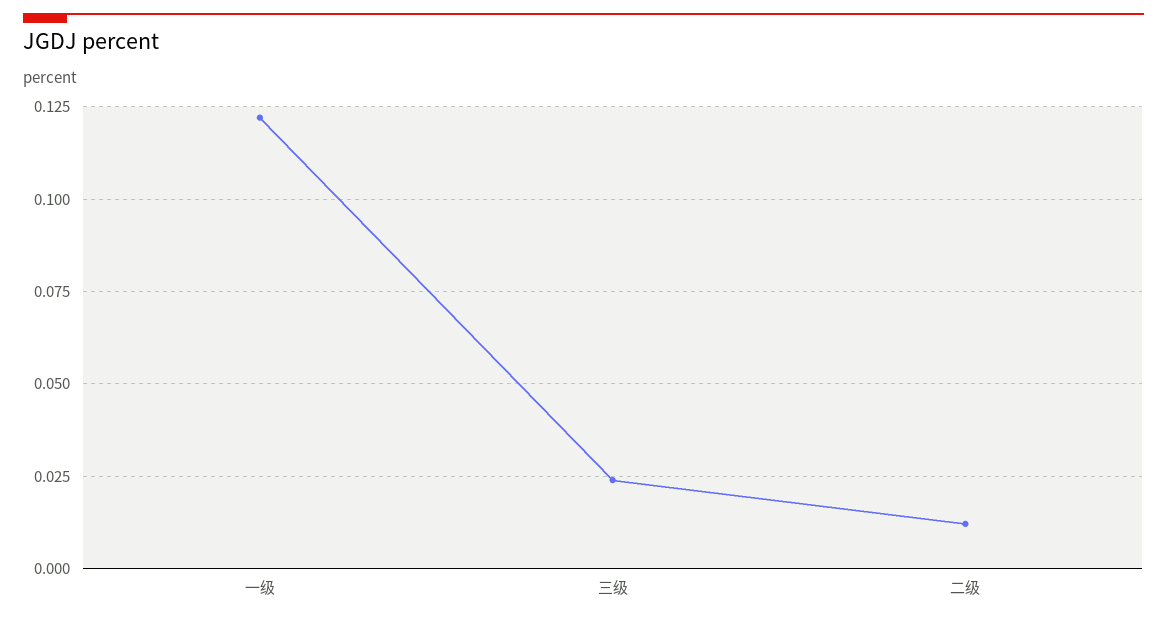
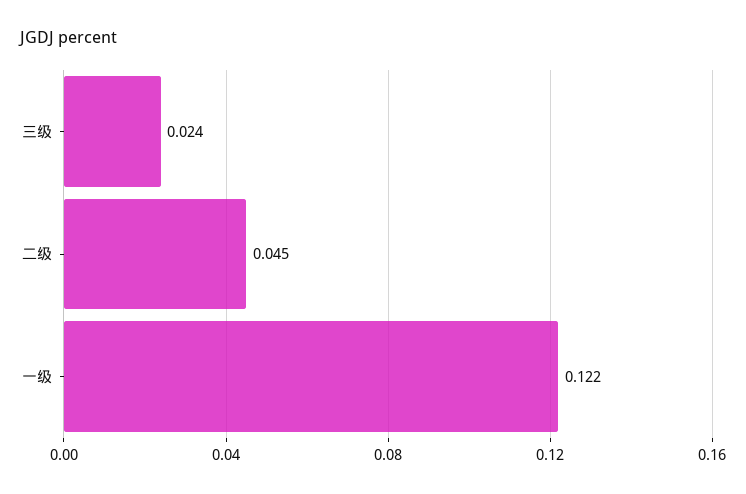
二级: 0.0125 -> 0.045

